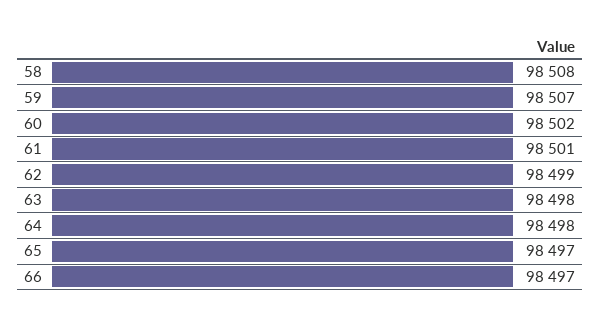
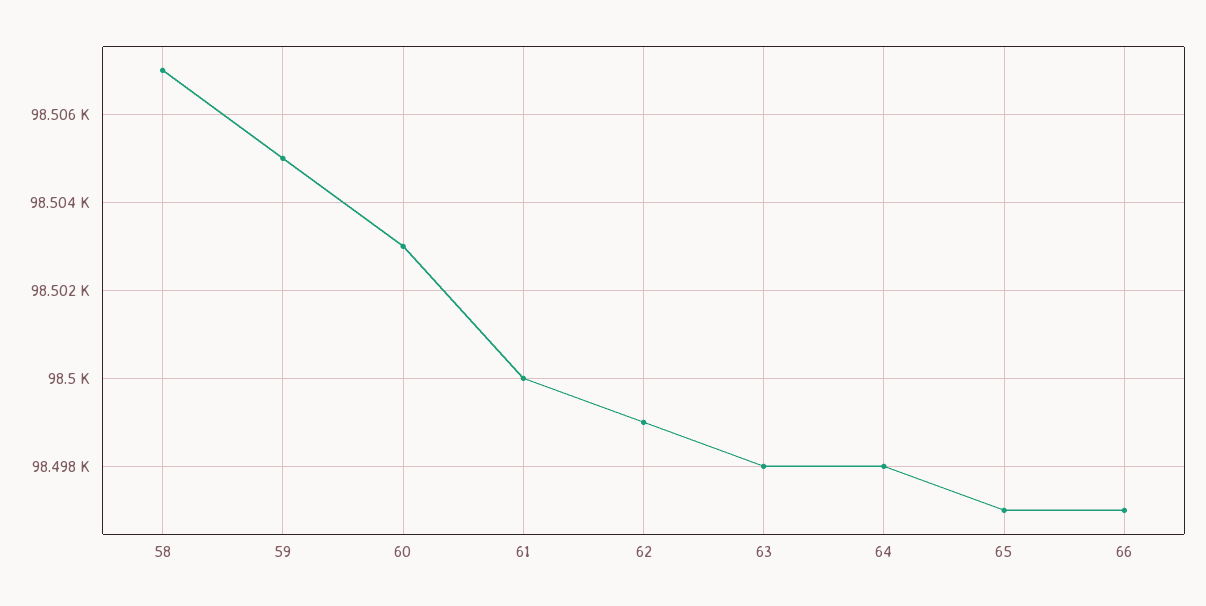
58: 98508 -> 98507
59: 98507 -> 98505
60: 98502 -> 98503
61: 98501 -> 98500

